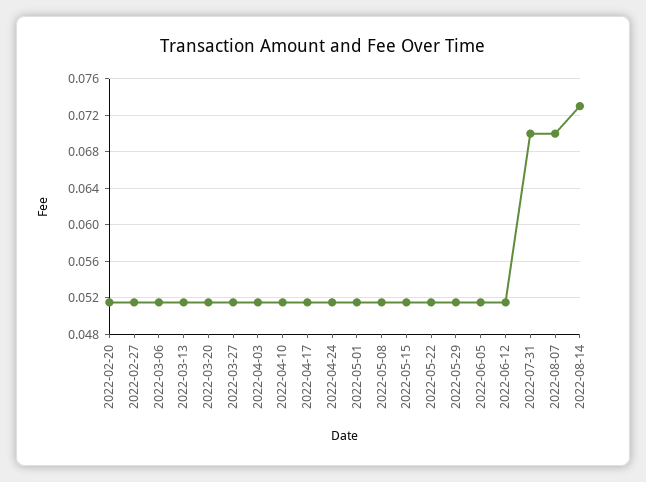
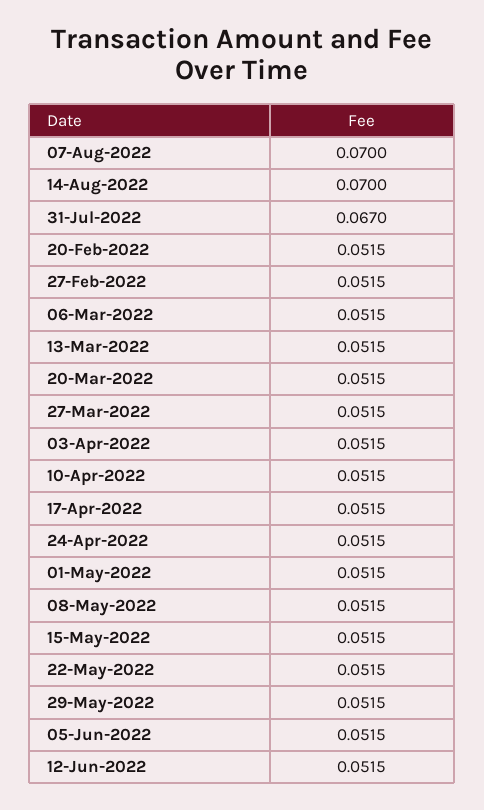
2022-07-31: 0.07 -> 0.067
2022-08-14: 0.073 -> 0.07

